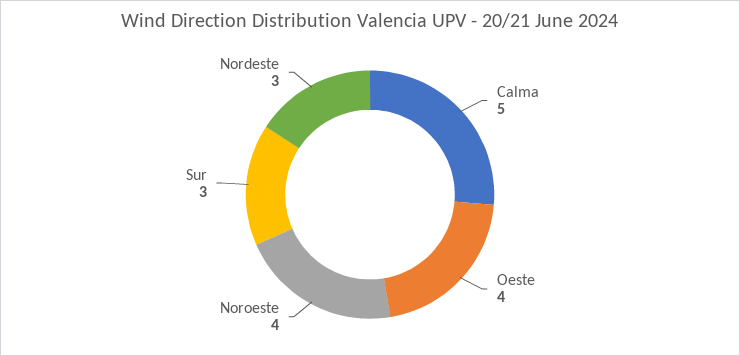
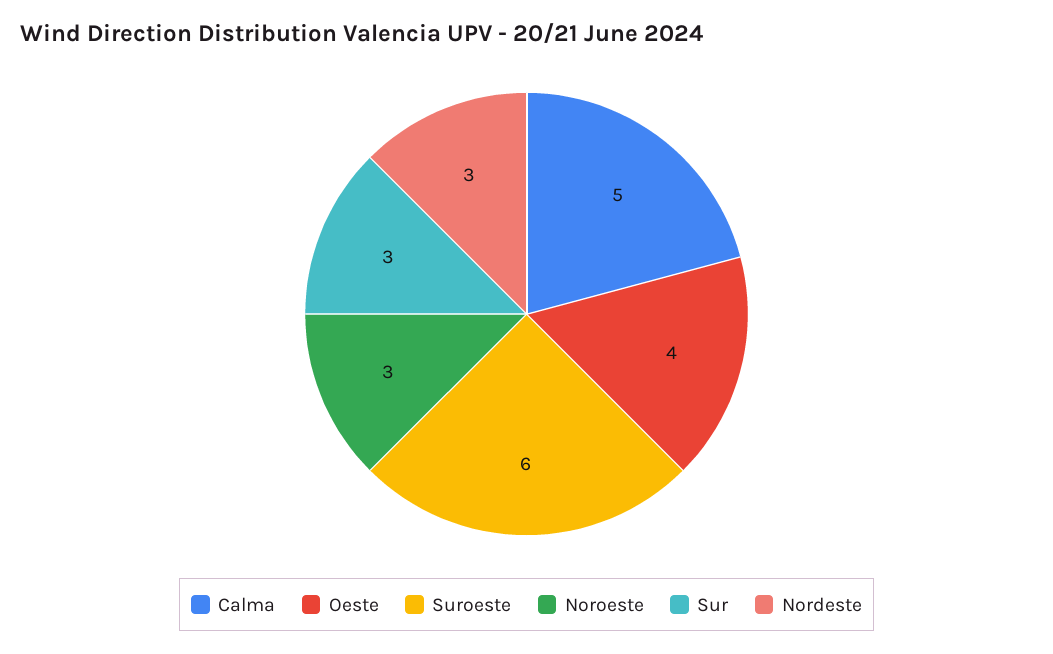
Noroeste: 4 -> 3
Suroeste: none -> 6

